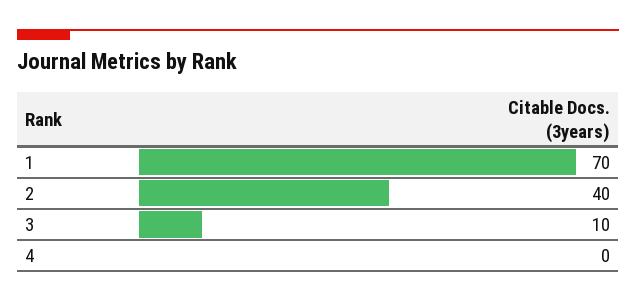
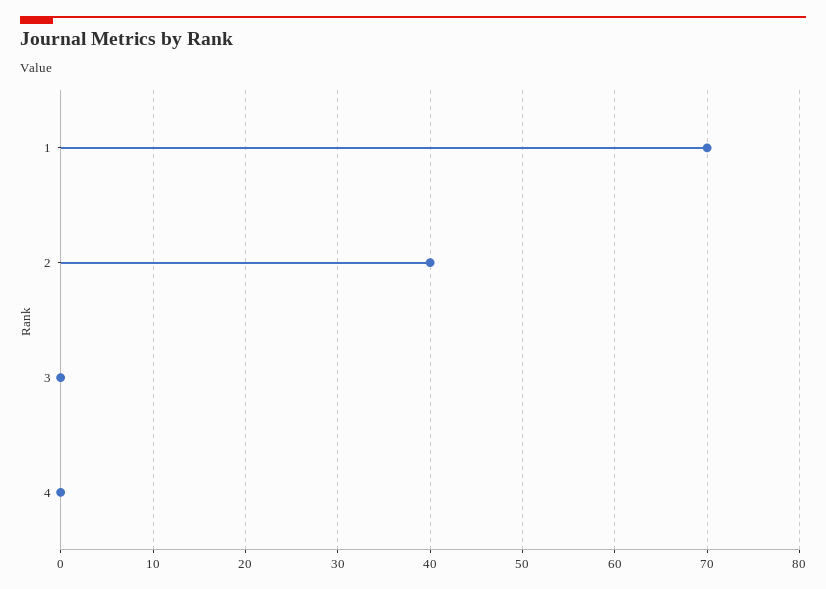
3: 10 -> 0

